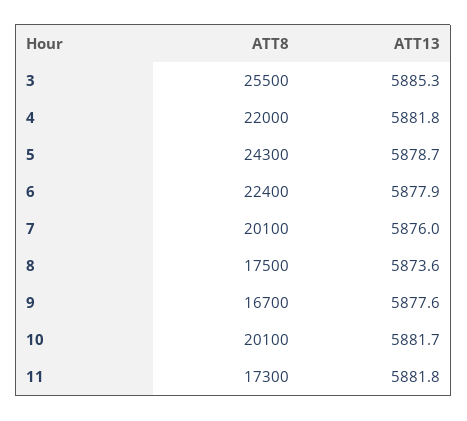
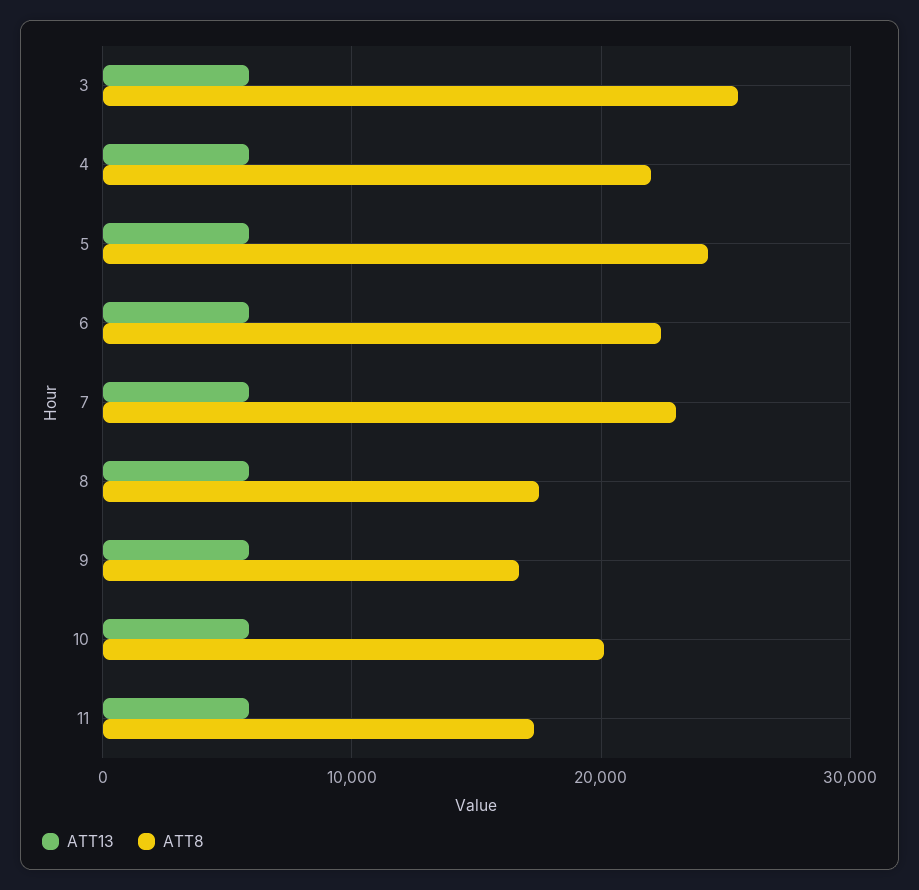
ATT8, 7: 20100 -> 23000

